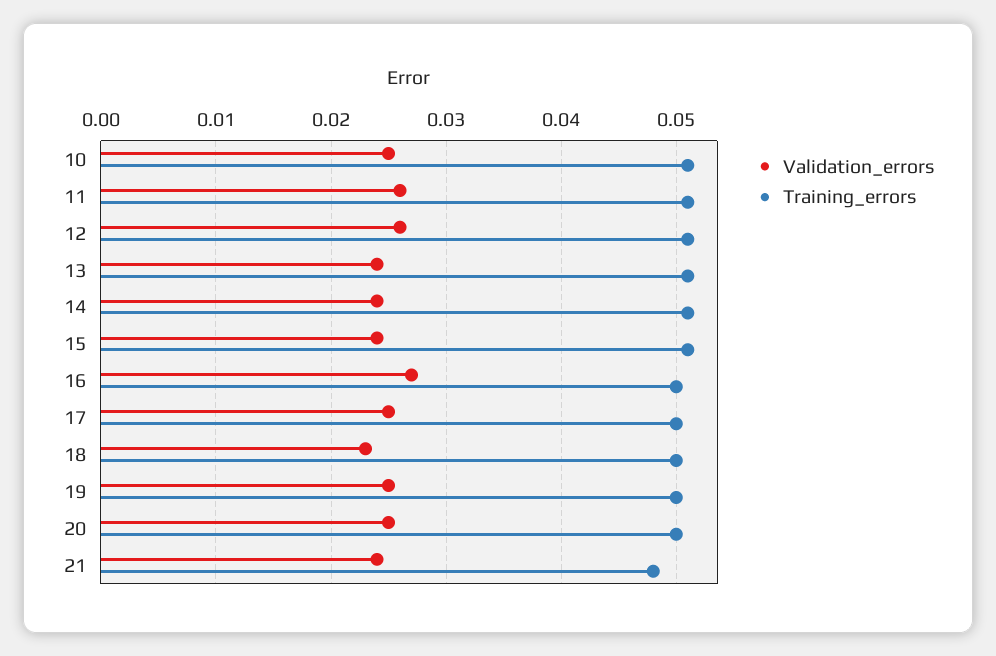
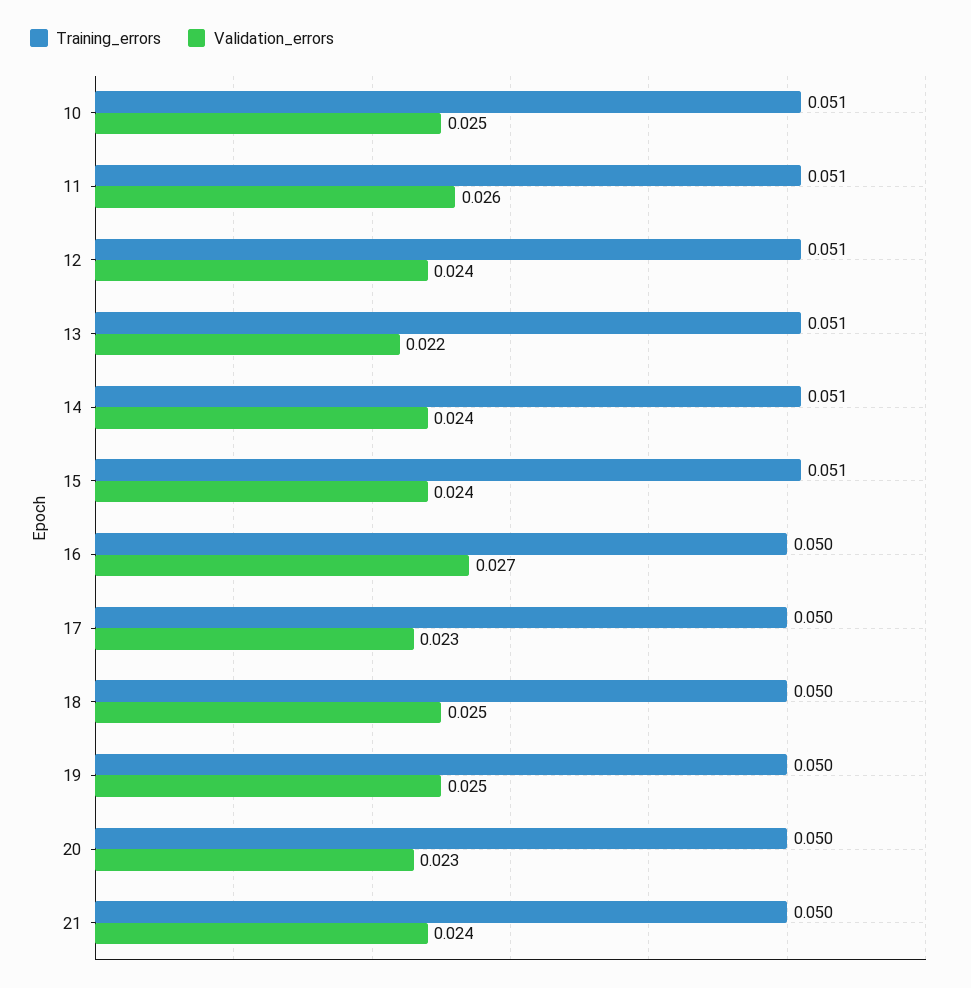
Validation_errors, 12: 0.026 -> 0.024
Validation_errors, 13: 0.024 -> 0.022
Validation_errors, 17: 0.025 -> 0.023
Validation_errors, 18: 0.023 -> 0.025
Validation_errors, 20: 0.025 -> 0.023
Training_errors, 21: 0.048 -> 0.05

